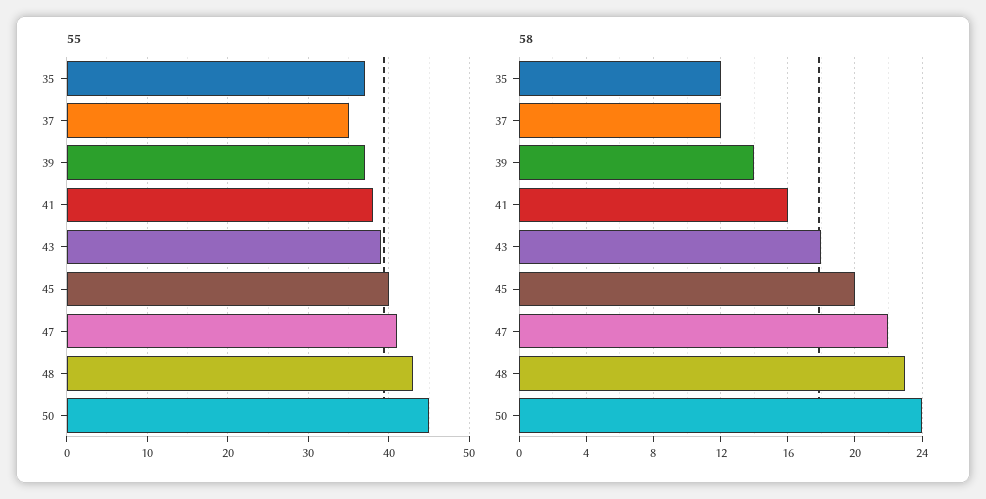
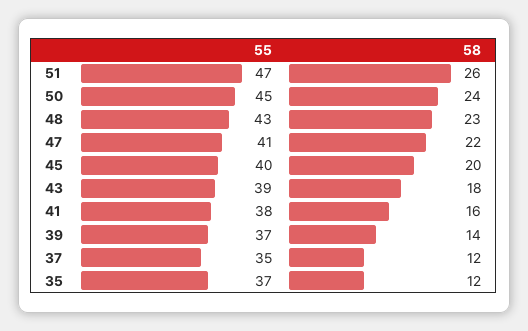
55, 51: none -> 47
58, 51: none -> 26

